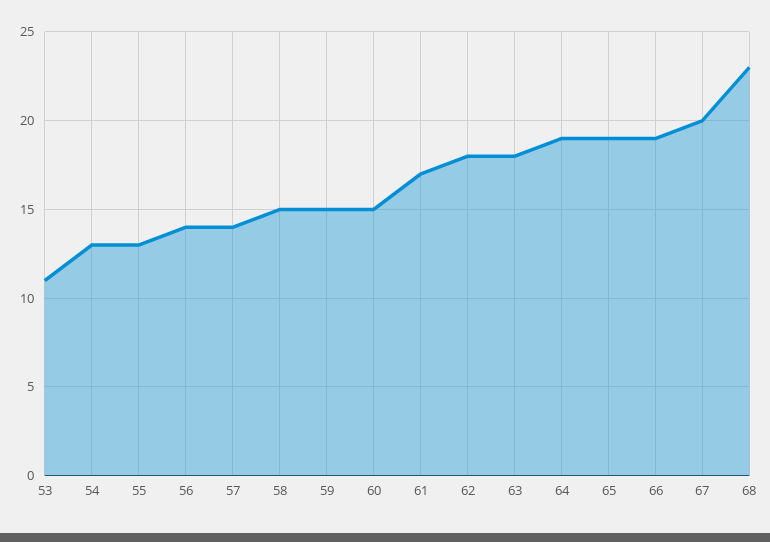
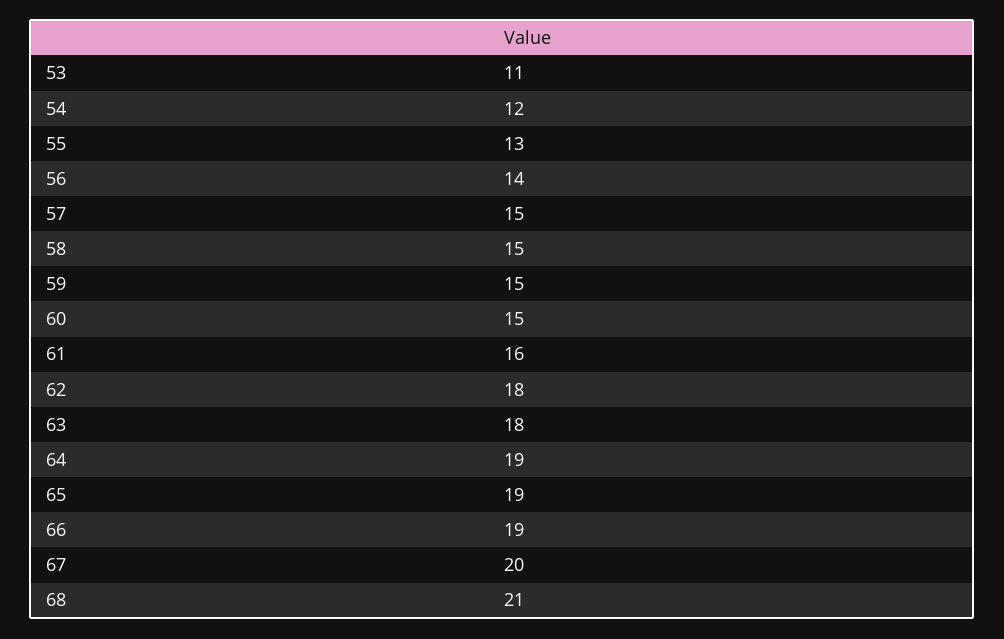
54: 13 -> 12
57: 14 -> 15
61: 17 -> 16
68: 23 -> 21

